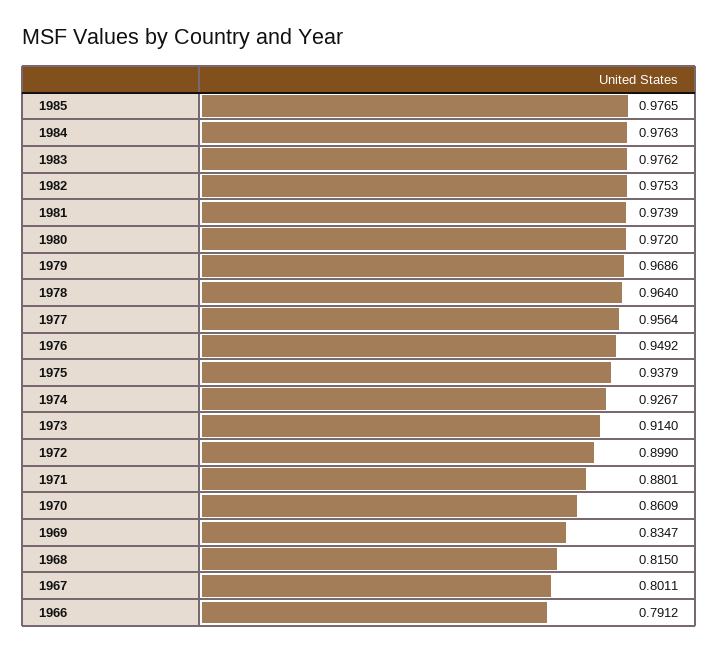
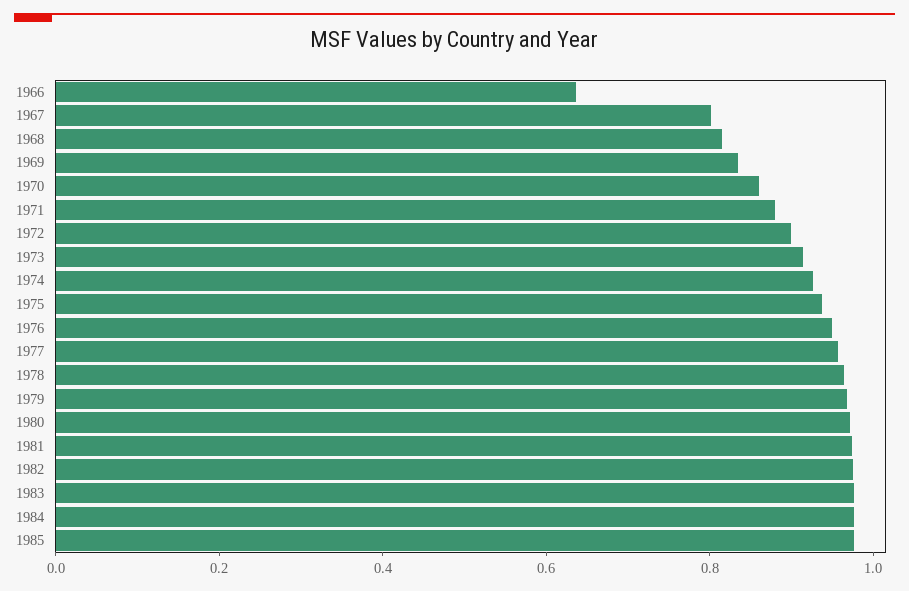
1966: 0.7912 -> 0.65

